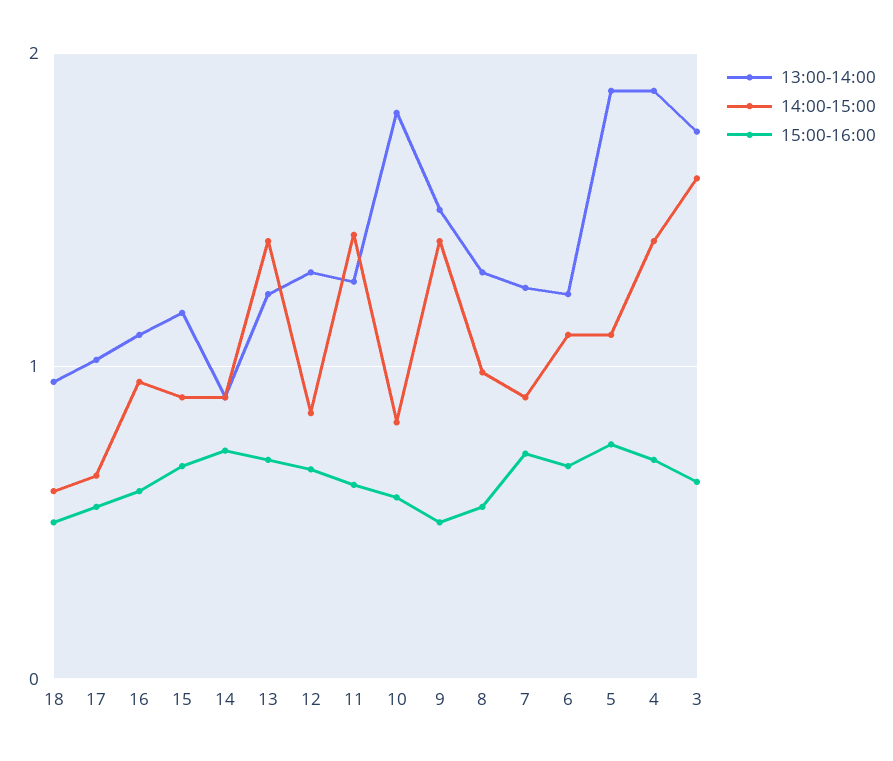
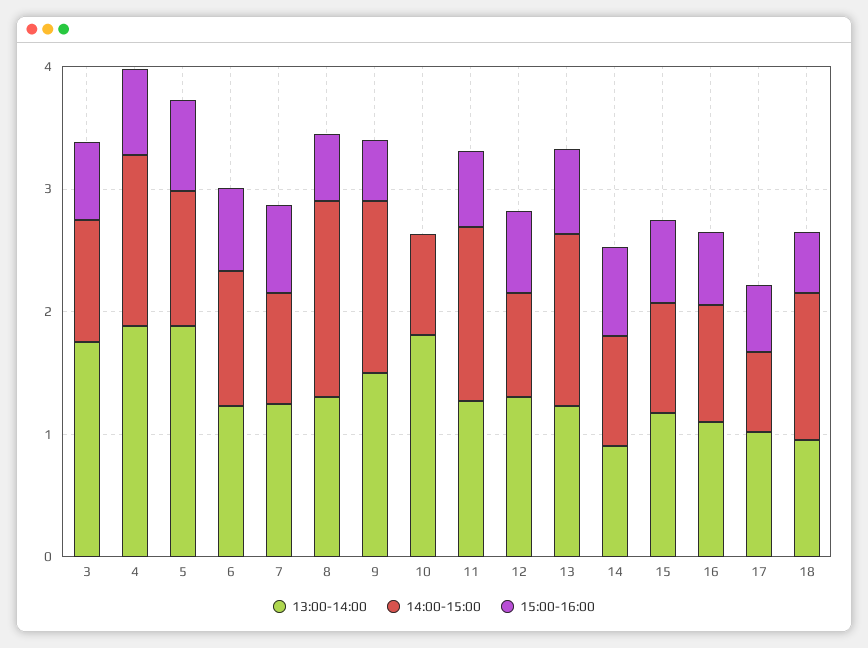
14:00-15:00, 18: 0.6 -> 1.2
15:00-16:00, 10: 0.6 -> 0
14:00-15:00, 8: 1 -> 1.6
14:00-15:00, 3: 1.6 -> 1

